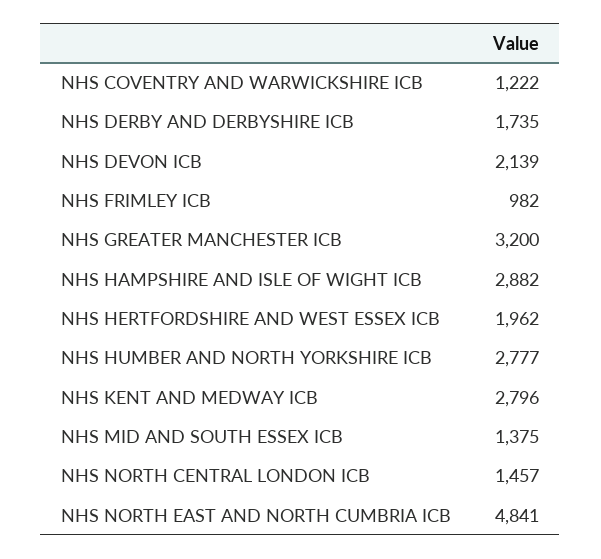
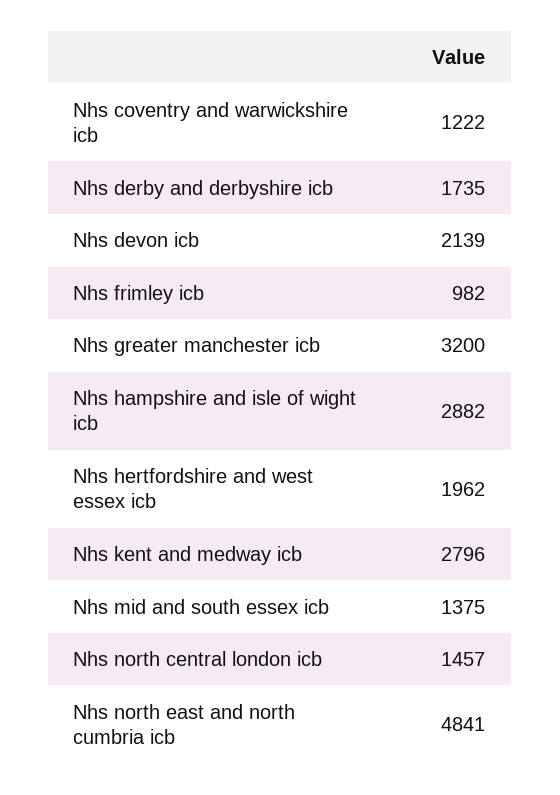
NHS HUMBER AND NORTH YORKSHIRE ICB: 2777 -> none

